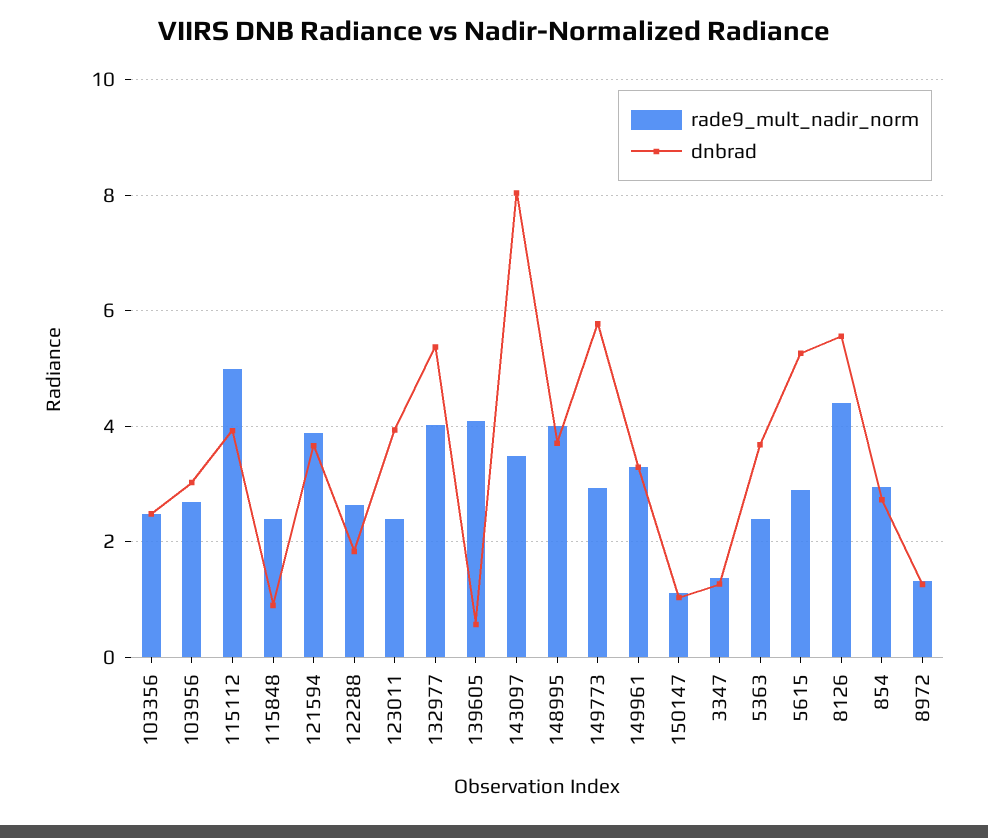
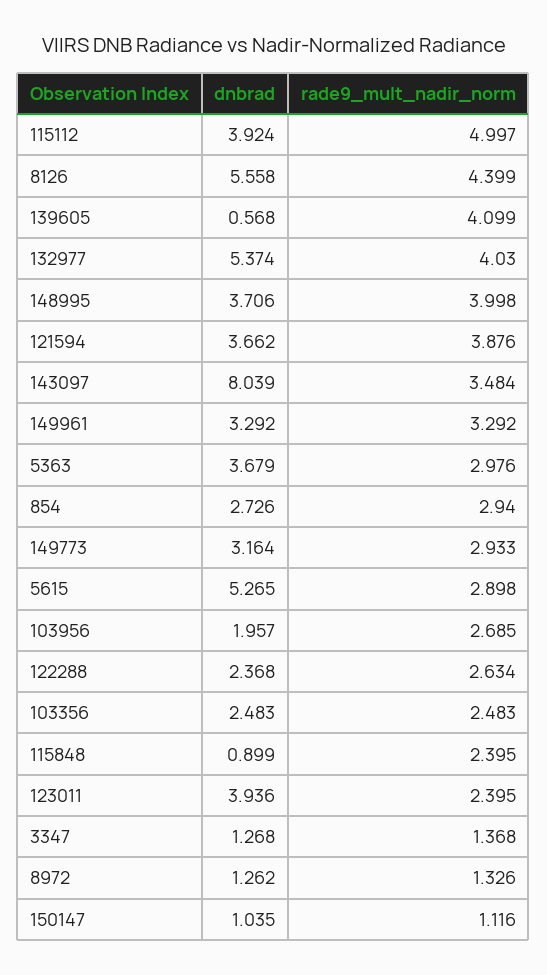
dnbrad, 103956: 3 -> 1.957
dnbrad, 122288: 1.8 -> 2.368
dnbrad, 149773: 5.8 -> 3.164
rade9_mult_nadir_norm, 5363: 2.4 -> 2.976

